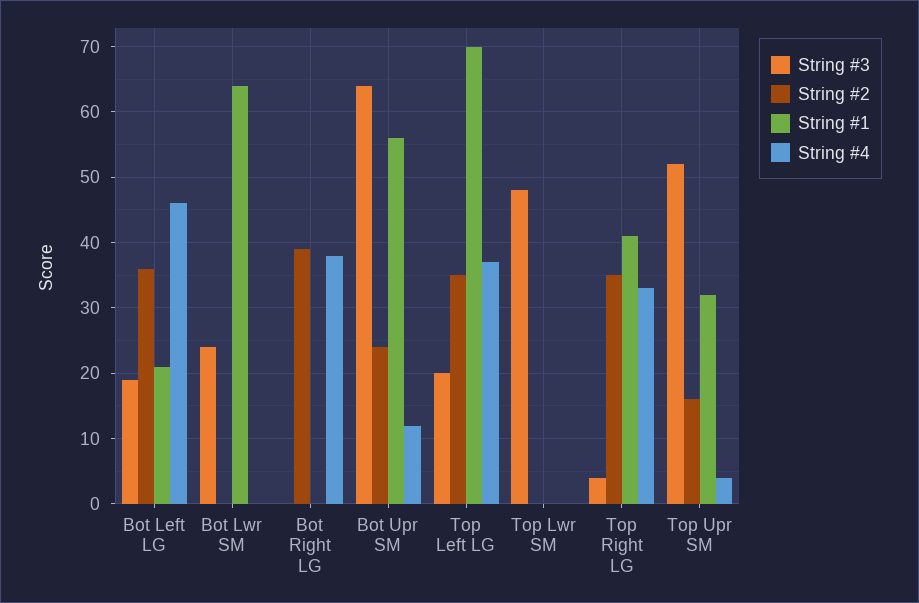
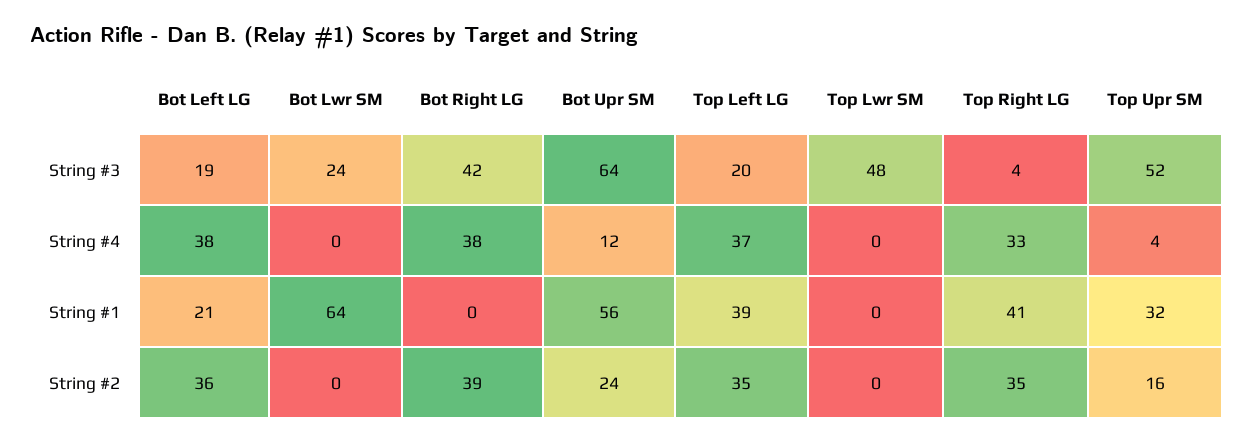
String #4, Bot Left LG: 46 -> 38
String #3, Bot Right LG: 0 -> 42
String #1, Top Left LG: 70 -> 39

